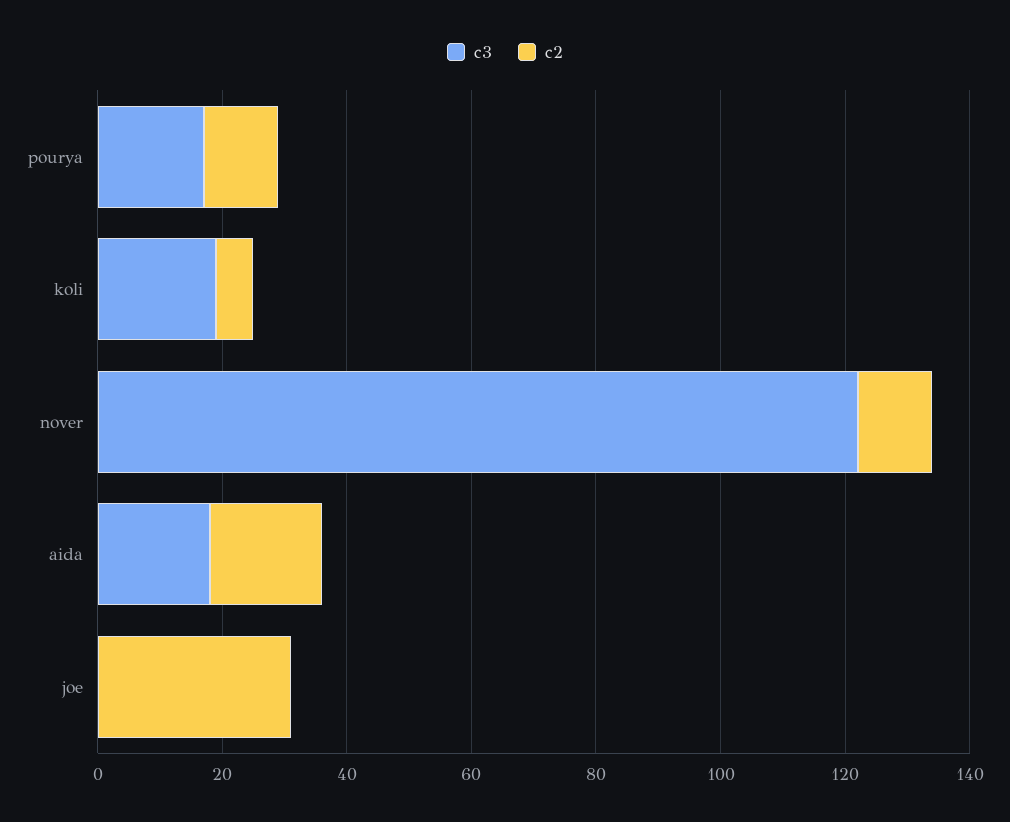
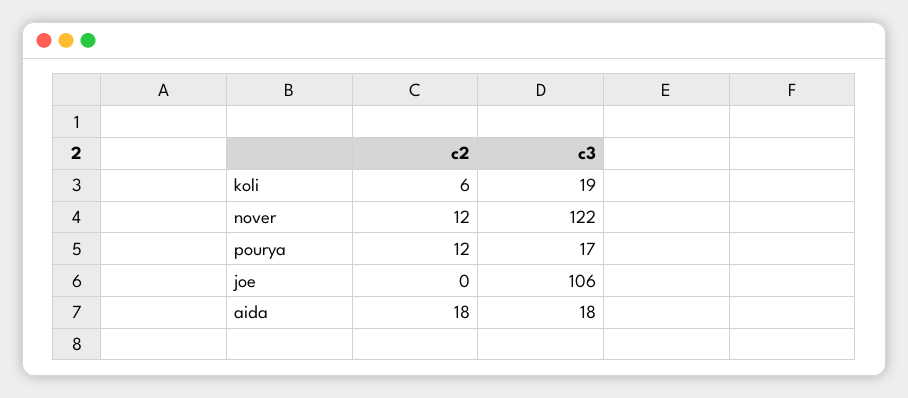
c3, joe: 0 -> 106
c2, joe: 30 -> 0

